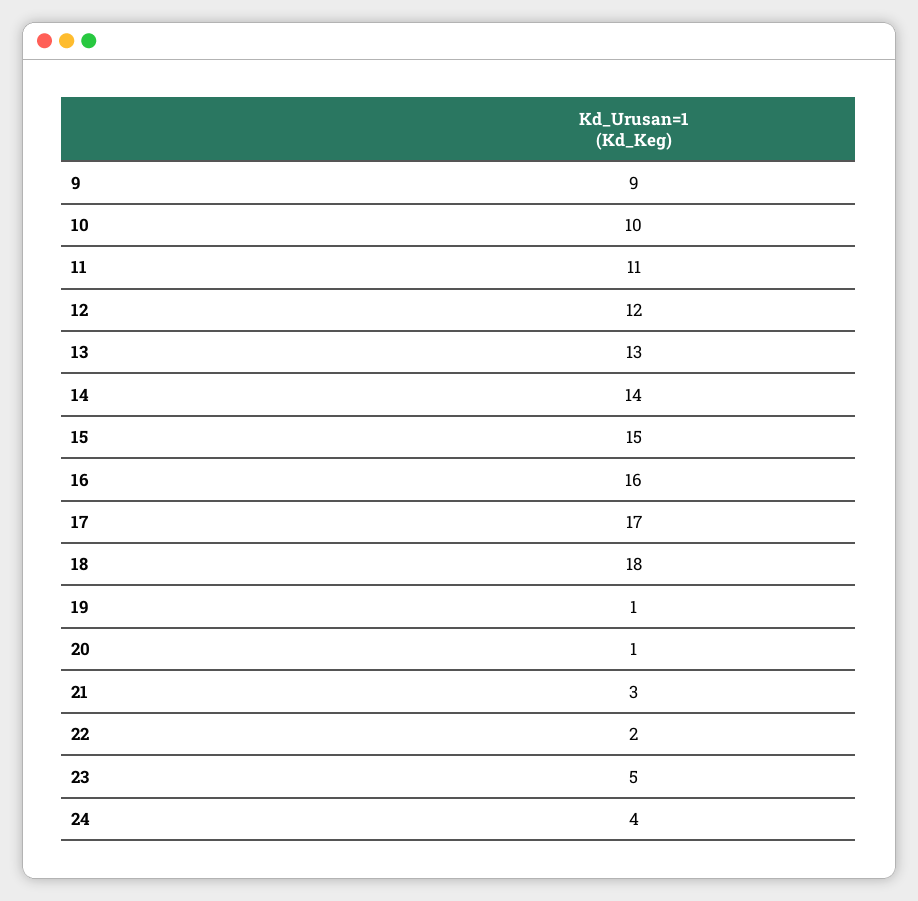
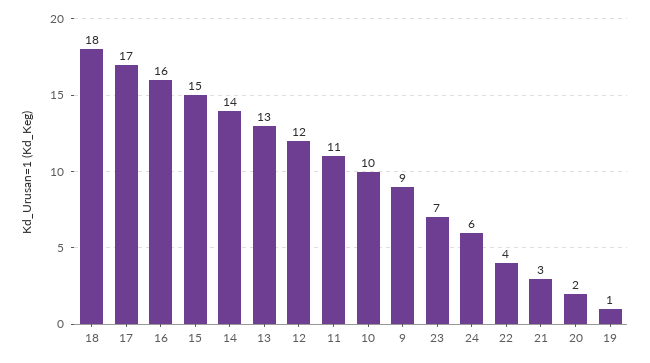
20: 1 -> 2
22: 2 -> 4
23: 5 -> 7
24: 4 -> 6

